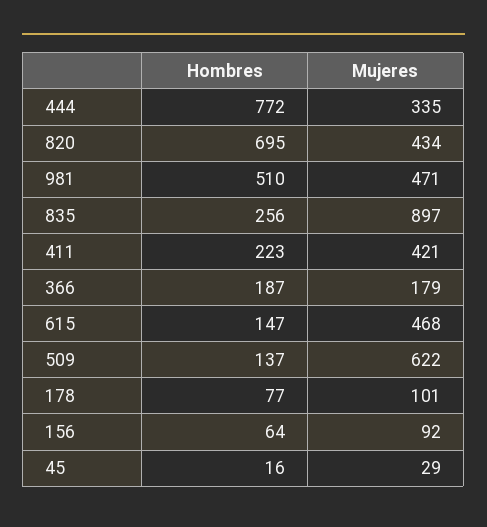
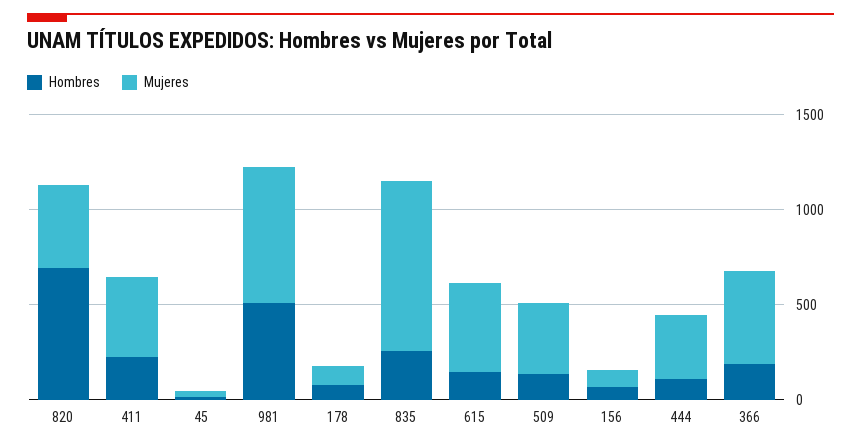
Hombres, 444: 772 -> 100
Mujeres, 981: 471 -> 700
Mujeres, 366: 179 -> 500
Mujeres, 509: 622 -> 400

